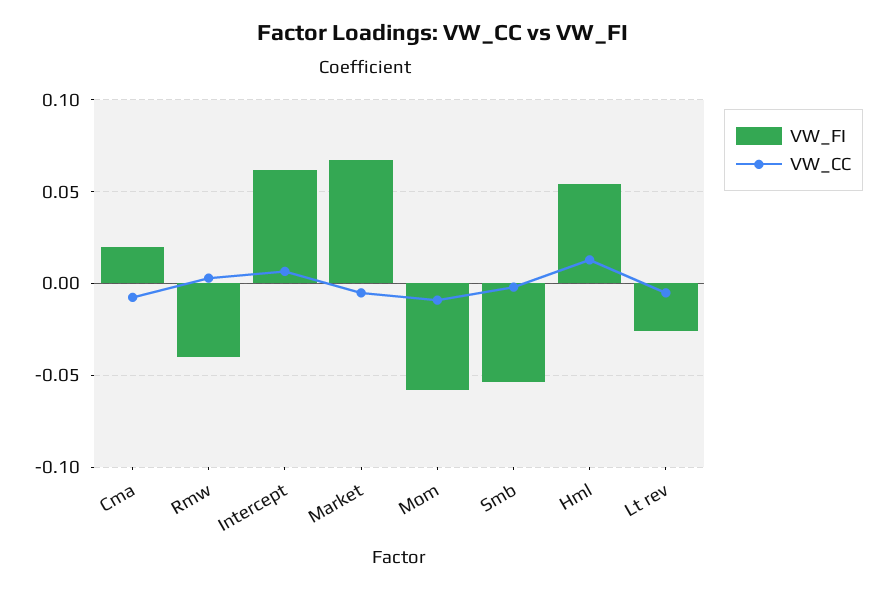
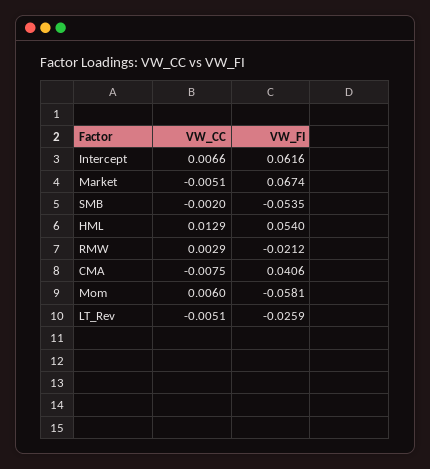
VW_FI, Cma: 0.02 -> 0.0406
VW_FI, Rmw: -0.04 -> -0.0212
VW_CC, Mom: -0.01 -> 0.006

